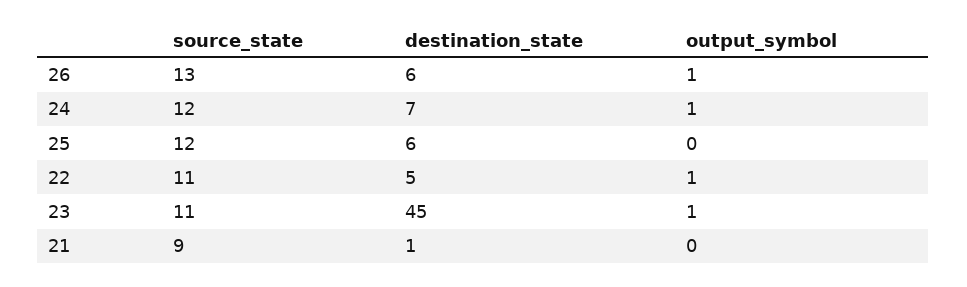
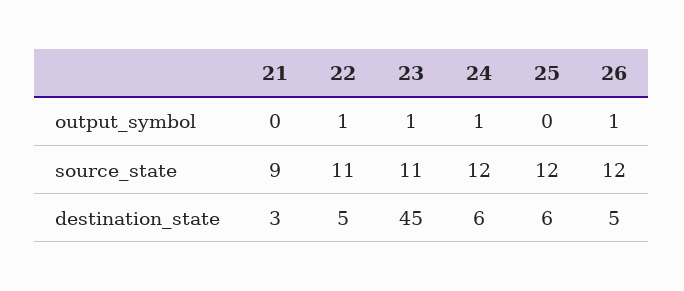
source_state, 26: 13 -> 12
destination_state, 26: 6 -> 5
destination_state, 24: 7 -> 6
destination_state, 21: 1 -> 3

